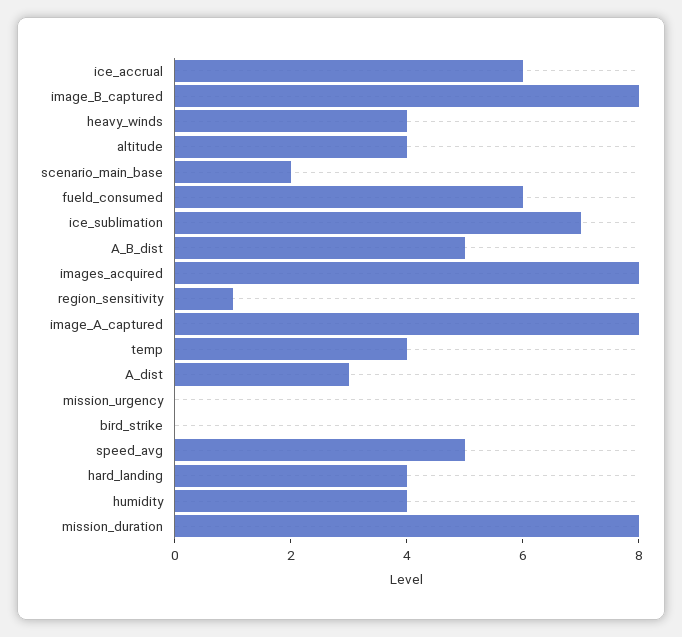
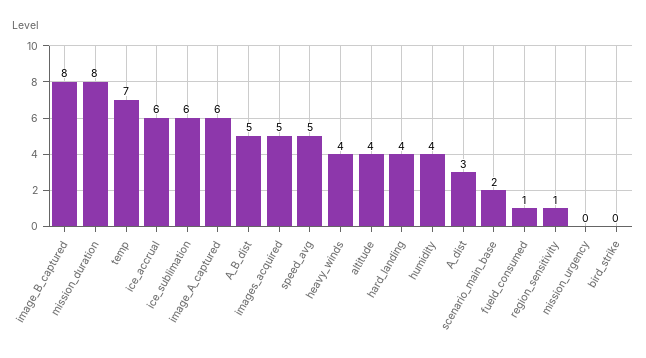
fueld_consumed: 6 -> 1
ice_sublimation: 7 -> 6
images_acquired: 8 -> 5
image_A_captured: 8 -> 6
temp: 4 -> 7

